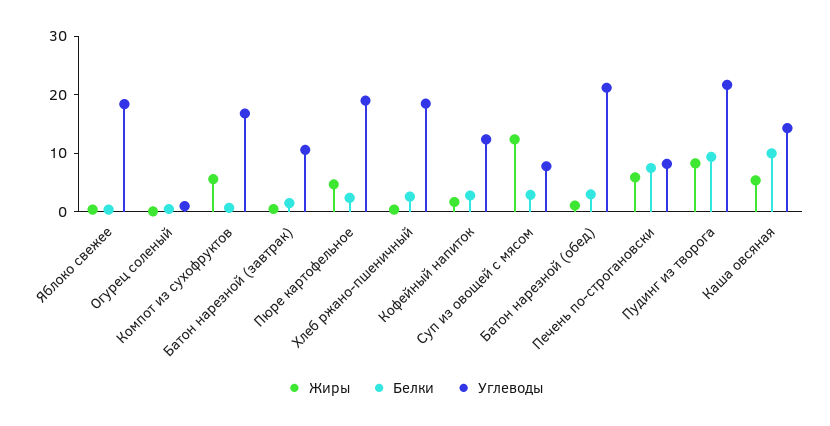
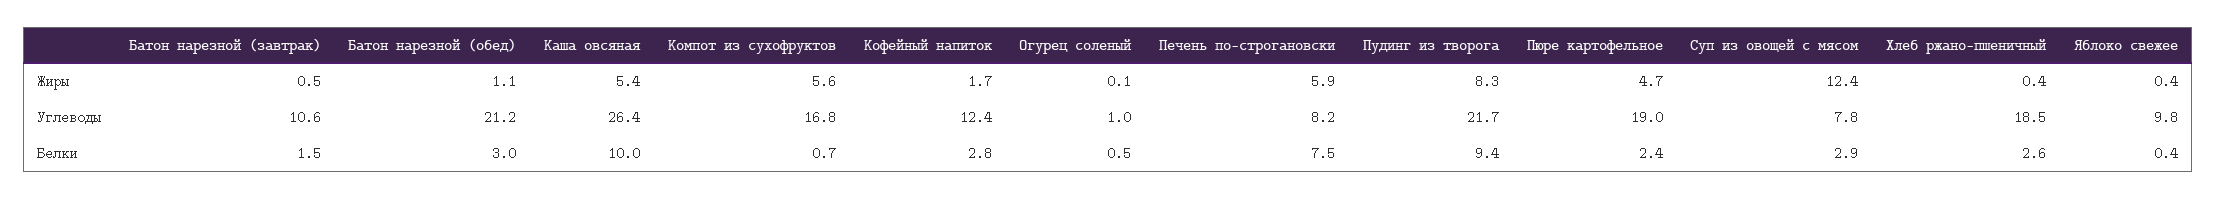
Углеводы, Яблоко свежее: 18 -> 9.8
Углеводы, Каша овсяная: 14 -> 26.4

